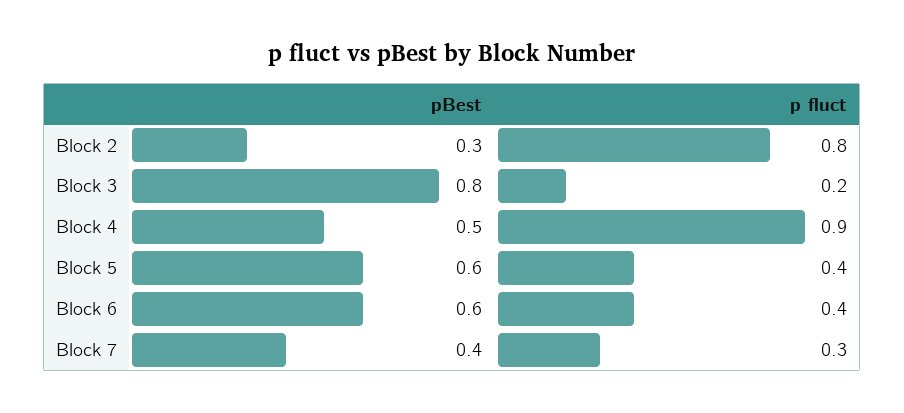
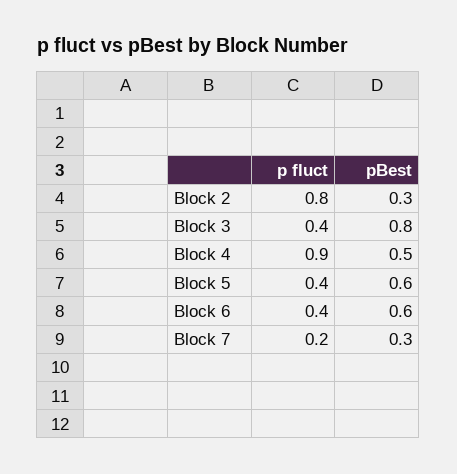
p fluct, Block 3: 0.2 -> 0.4
pBest, Block 7: 0.4 -> 0.3
p fluct, Block 7: 0.3 -> 0.2

